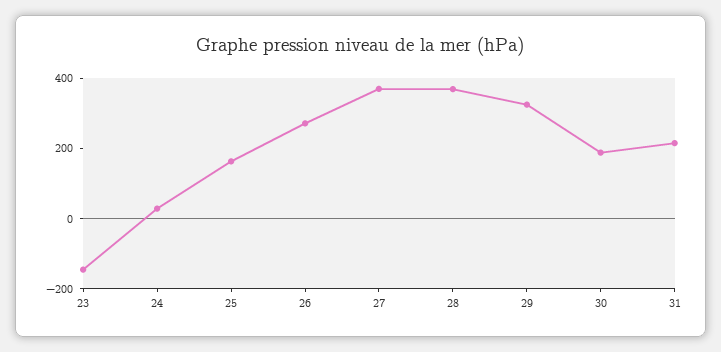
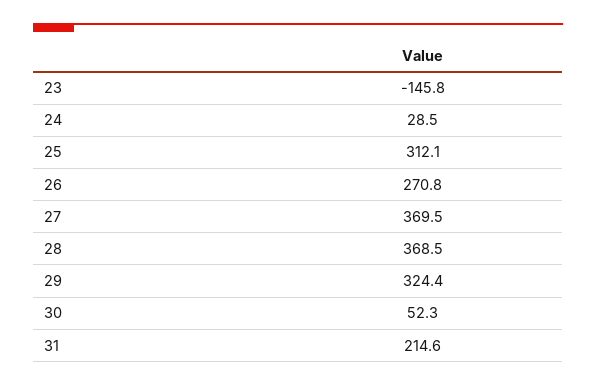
25: 150 -> 312.1
30: 200 -> 52.3

